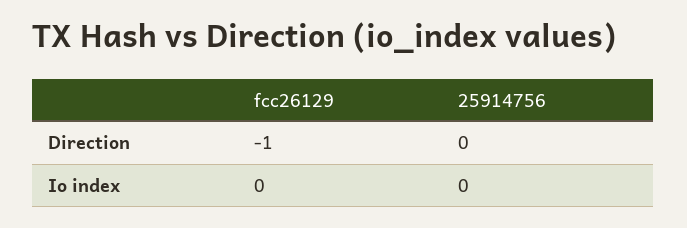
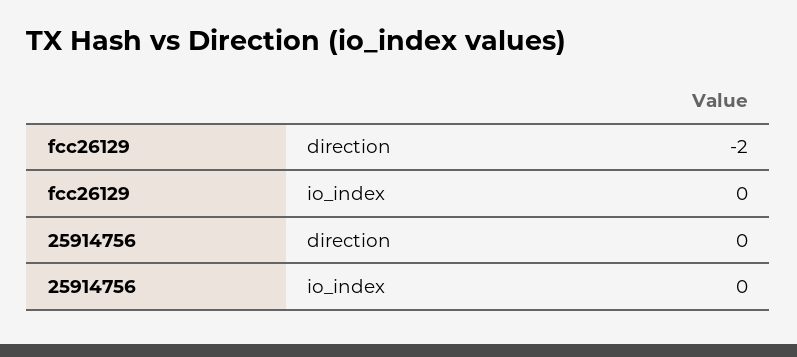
fcc26129, Direction: -1 -> -2

